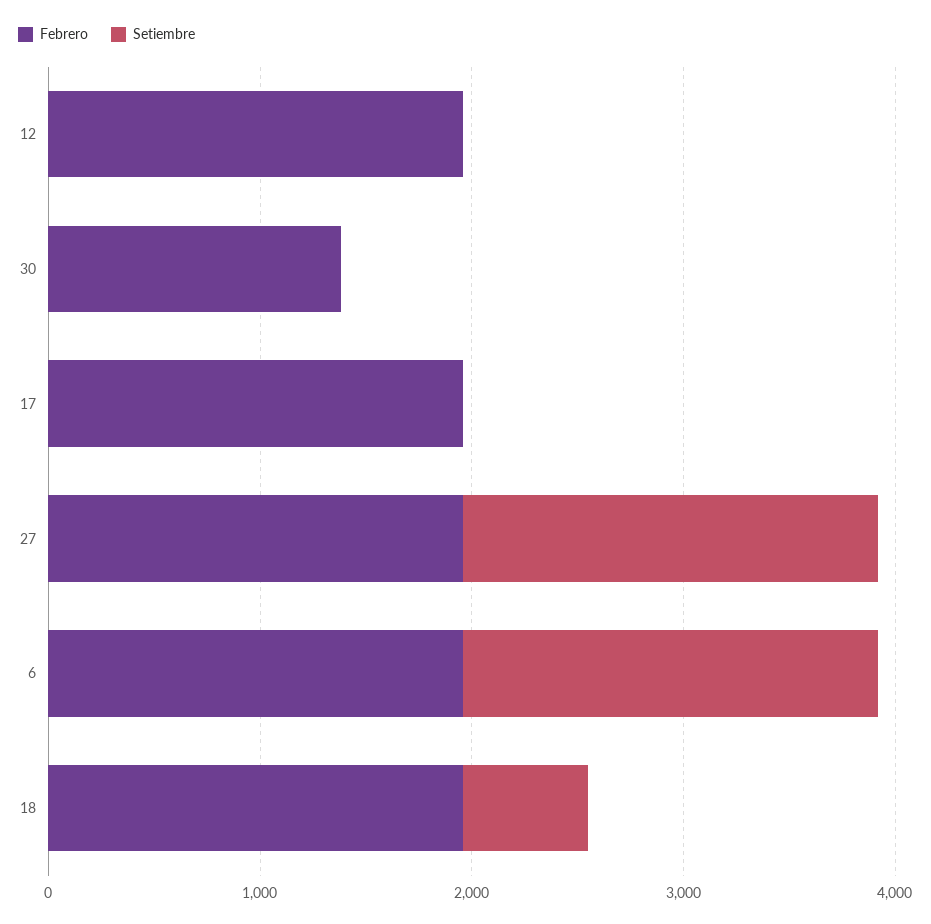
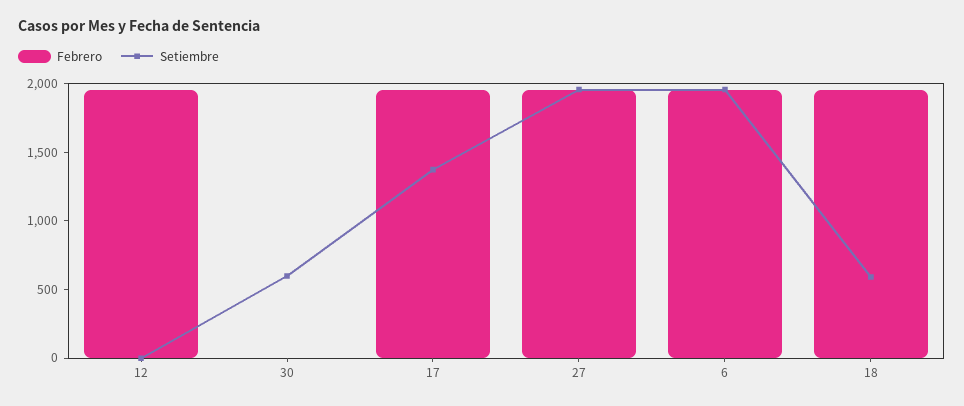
Febrero, 30: 1400 -> 0
Setiembre, 30: 0 -> 600
Setiembre, 17: 0 -> 1400

